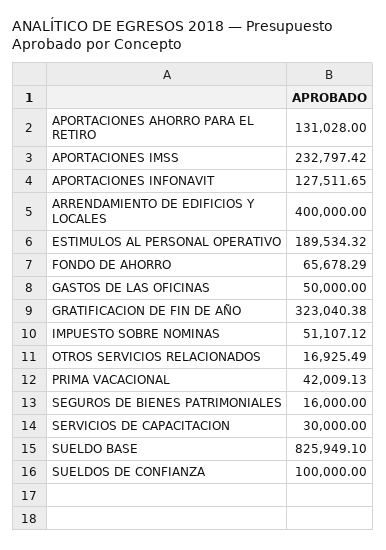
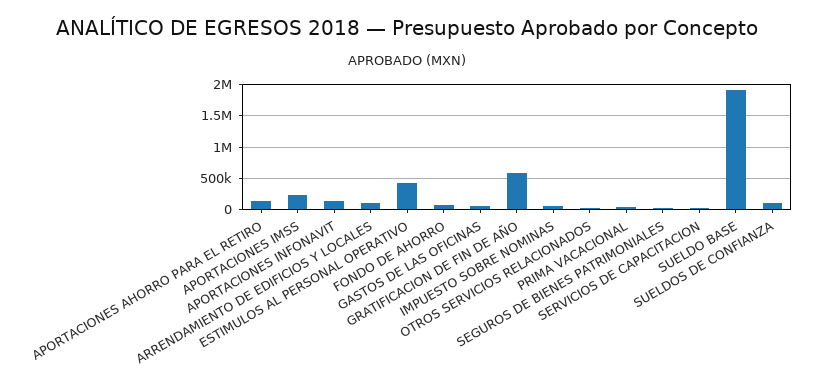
ARRENDAMIENTO DE EDIFICIOS Y LOCALES: 400000 -> 100000
ESTIMULOS AL PERSONAL OPERATIVO: 189534.32 -> 400000
GRATIFICACION DE FIN DE AÑO: 323040.38 -> 600000
SUELDO BASE: 825949.1 -> 1900000

